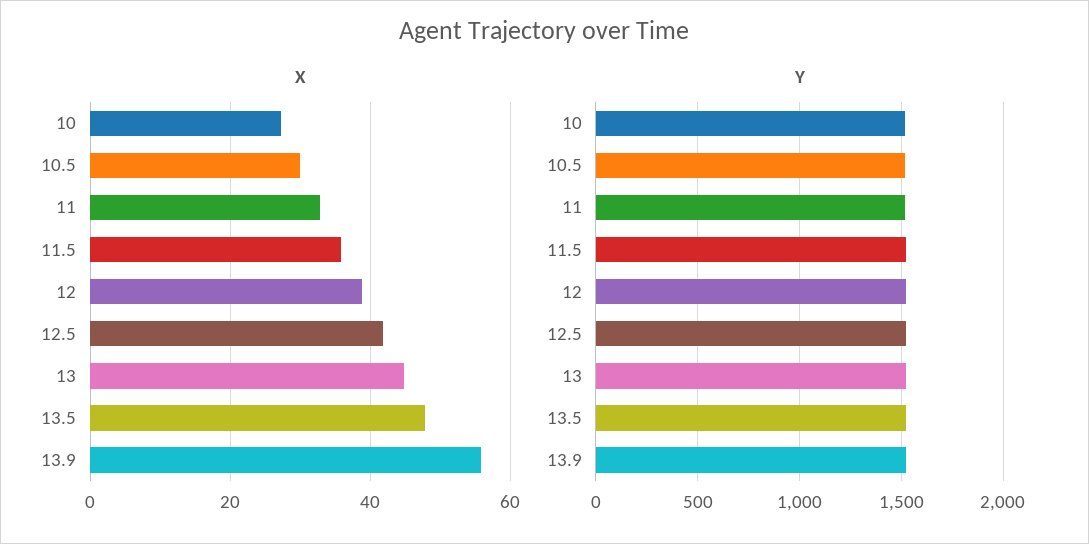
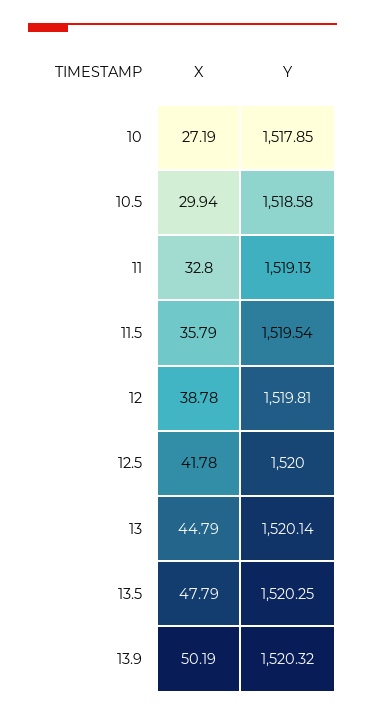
X, 13.9: 56 -> 50.19

